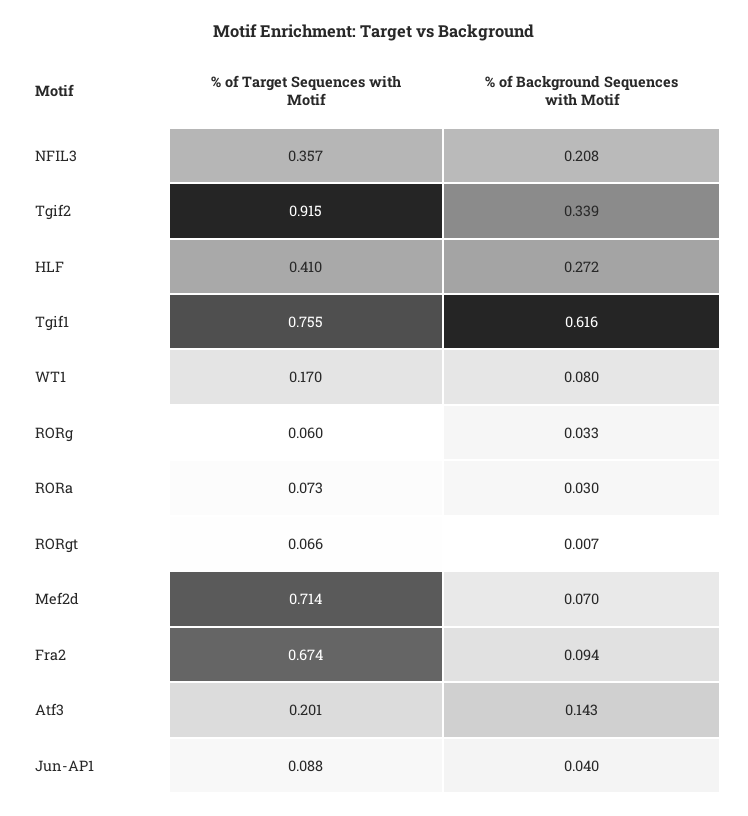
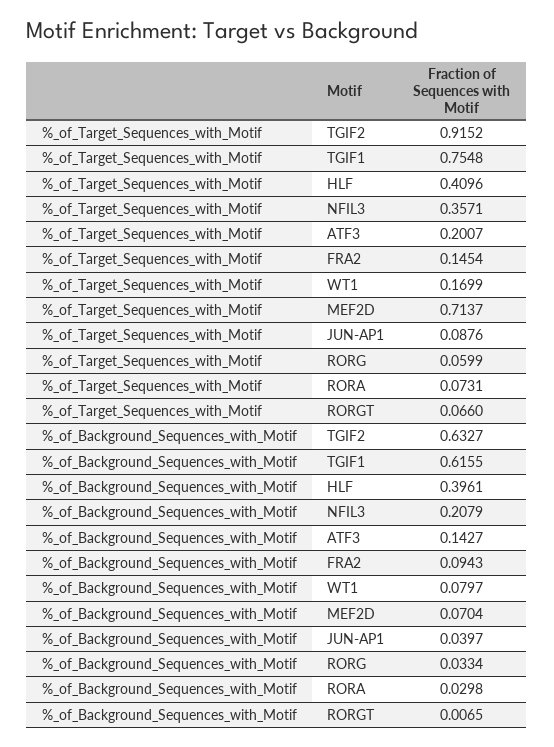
% of Background Sequences with Motif, Tgif2: 0.339 -> 0.6327
% of Background Sequences with Motif, HLF: 0.272 -> 0.3961
% of Target Sequences with Motif, Fra2: 0.674 -> 0.1454

